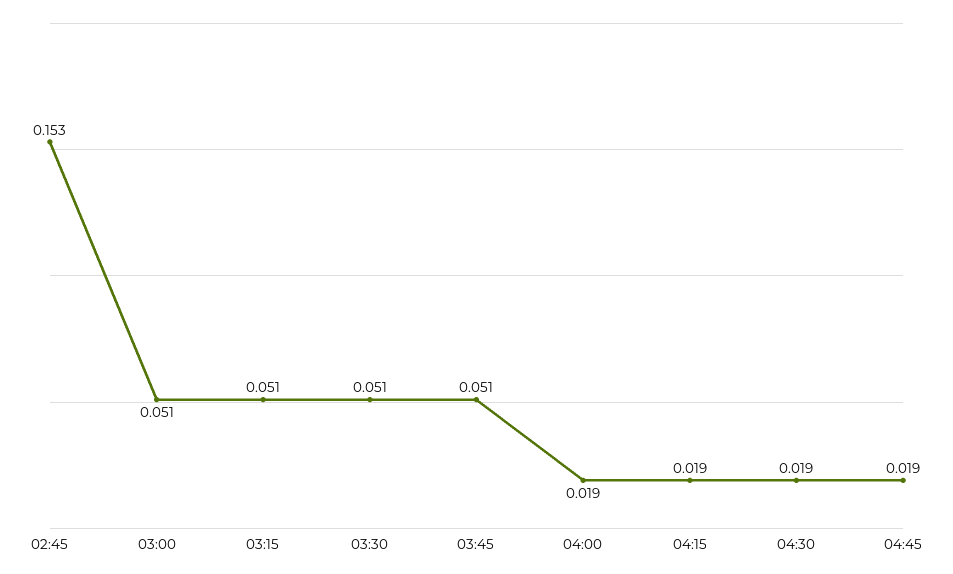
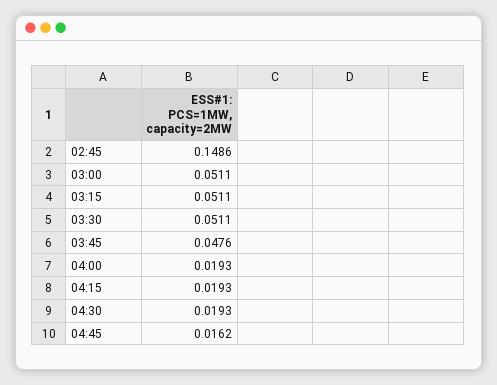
02:45: 0.153 -> 0.1486
03:45: 0.051 -> 0.0476
04:45: 0.019 -> 0.0162

